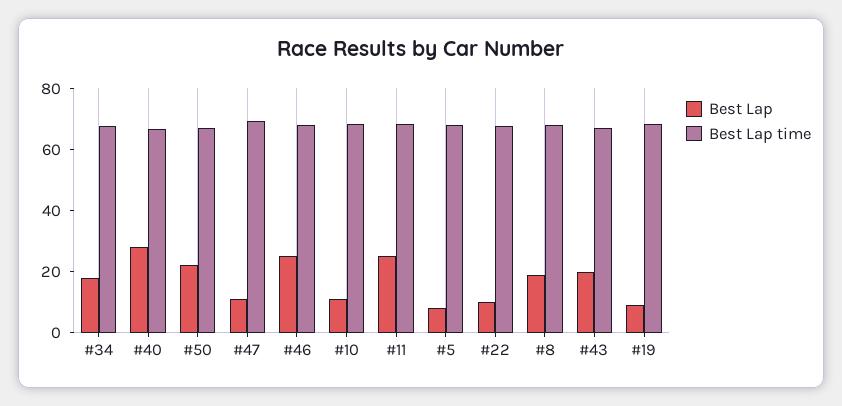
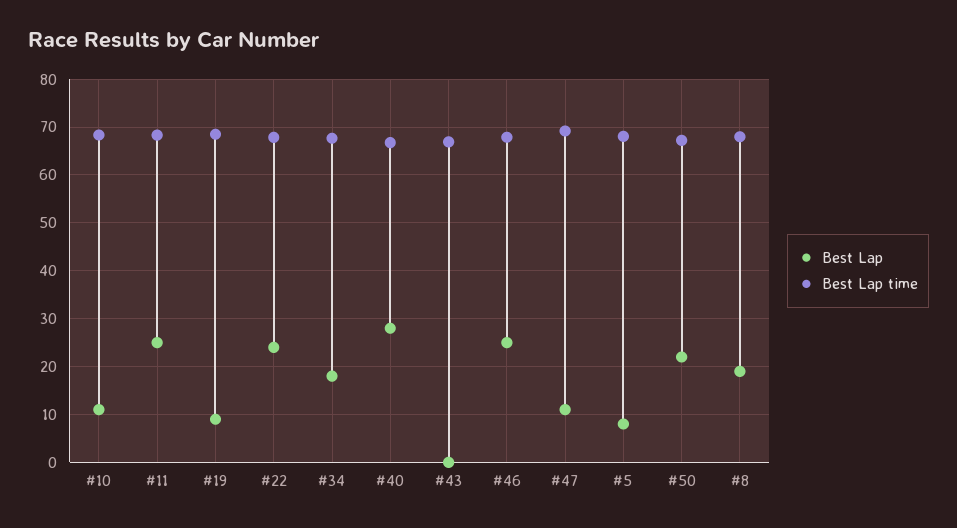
Best Lap, #22: 10 -> 24
Best Lap, #43: 20 -> 0

